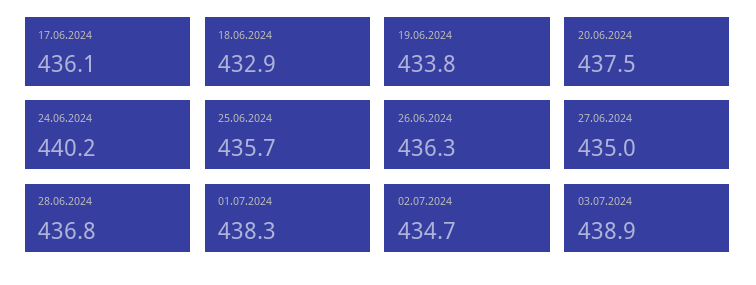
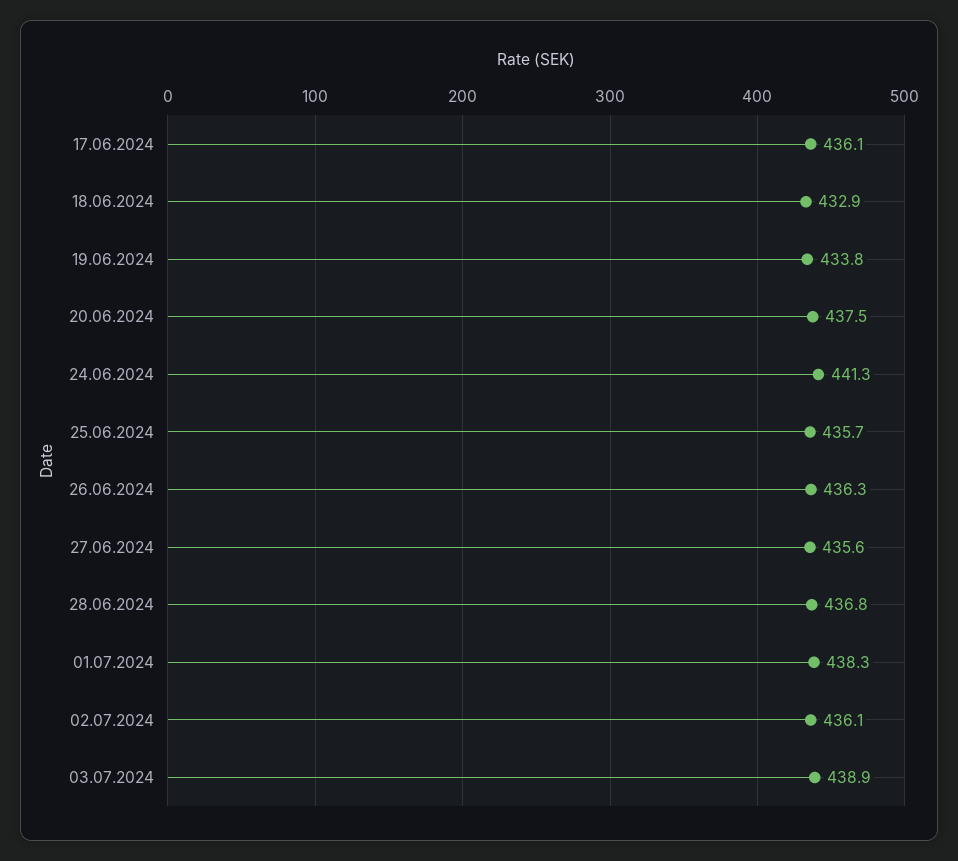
24.06.2024: 440.2 -> 441.3
27.06.2024: 435 -> 435.6
02.07.2024: 434.7 -> 436.1

